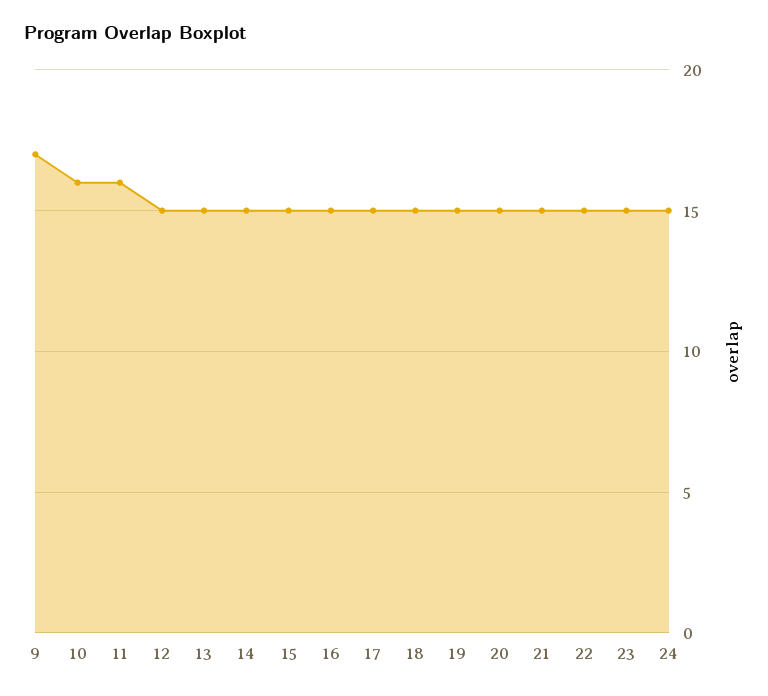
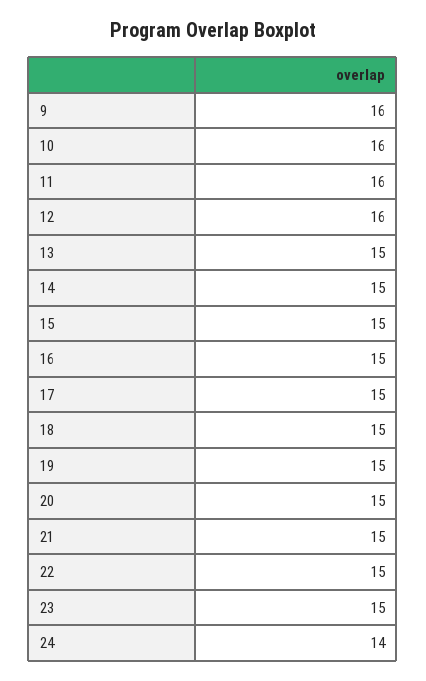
9: 17 -> 16
12: 15 -> 16
24: 15 -> 14

